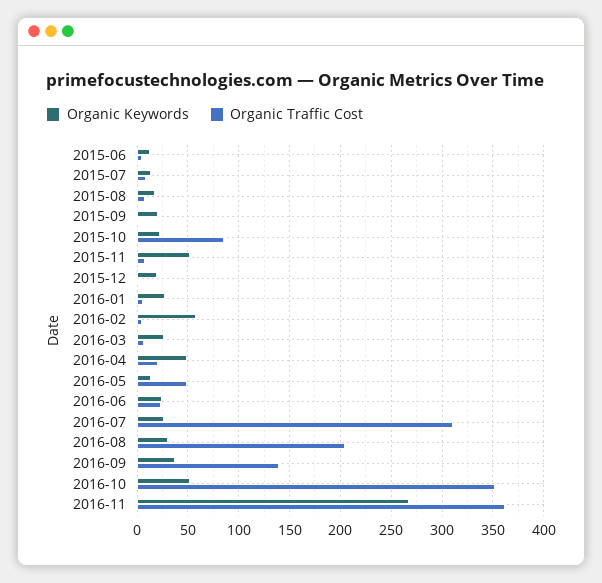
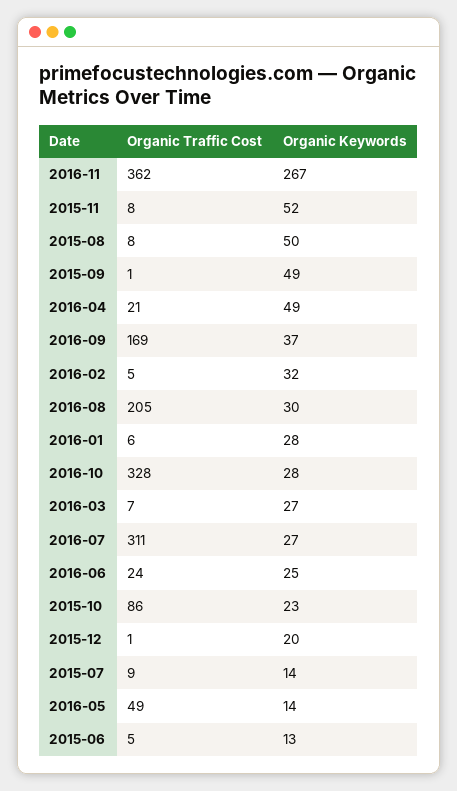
Organic Keywords, 2015-08: 20 -> 50
Organic Keywords, 2015-09: 20 -> 49
Organic Keywords, 2016-02: 60 -> 32
Organic Traffic Cost, 2016-09: 140 -> 169
Organic Keywords, 2016-10: 50 -> 28
Organic Traffic Cost, 2016-10: 350 -> 328

